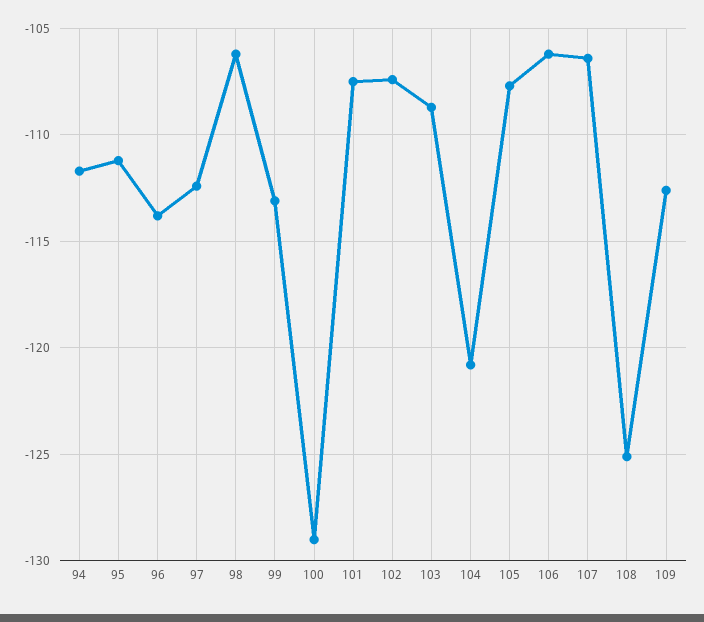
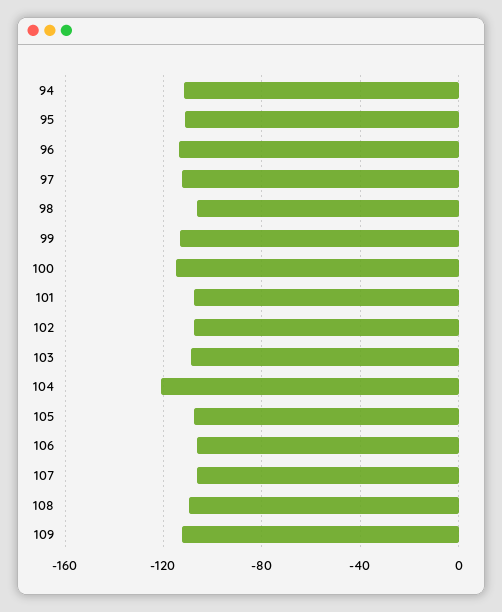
100: -129 -> -115
108: -125 -> -110

